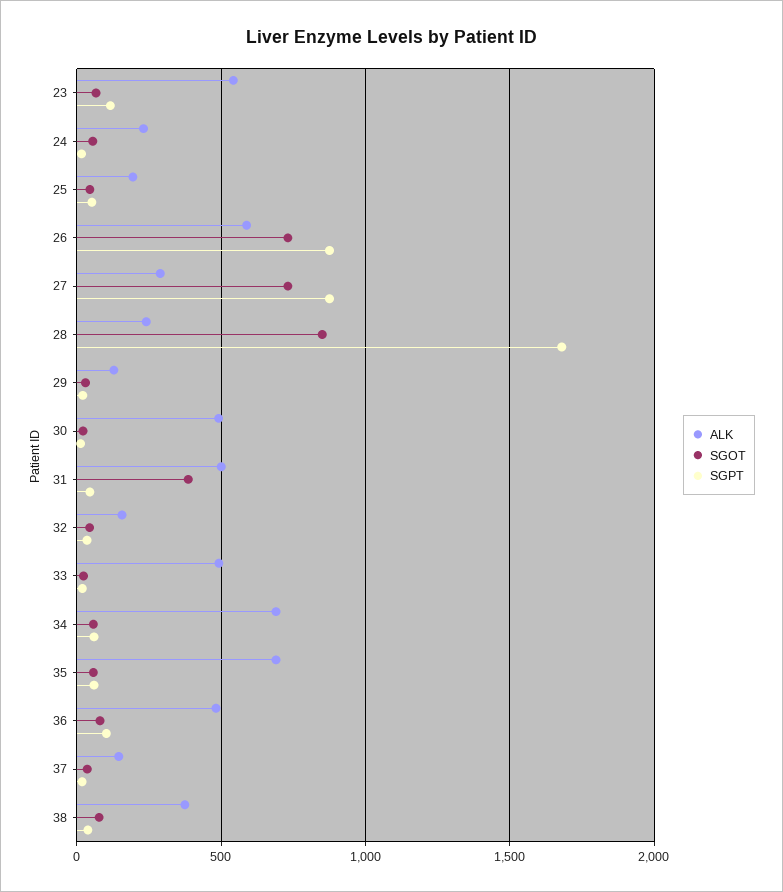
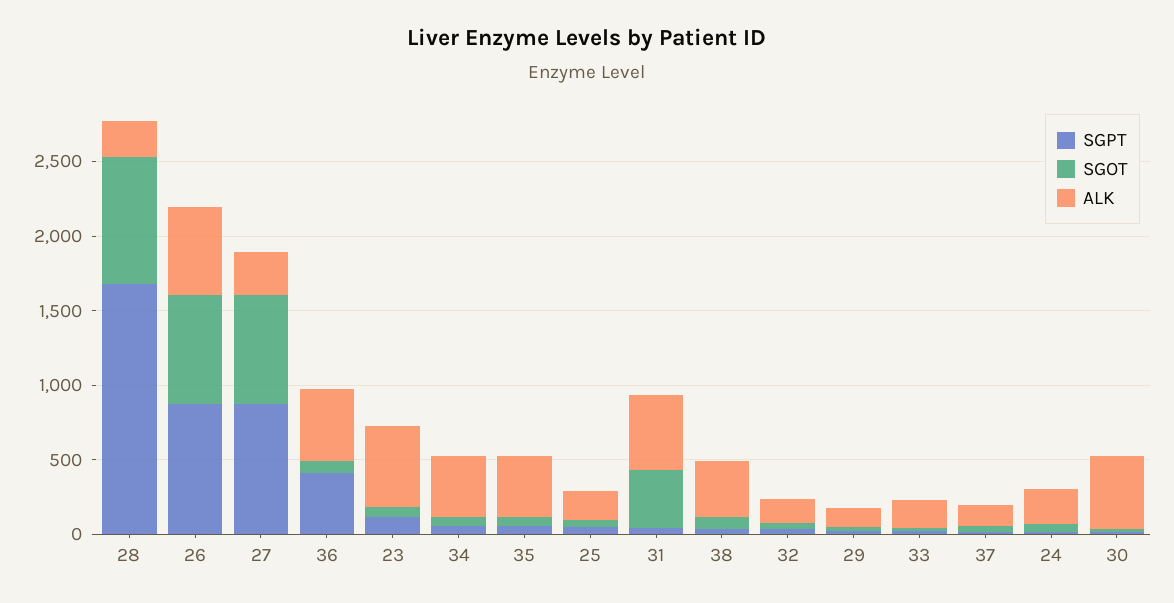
ALK, 33: 500 -> 200
ALK, 34: 700 -> 400
ALK, 35: 700 -> 400
SGPT, 36: 100 -> 400

